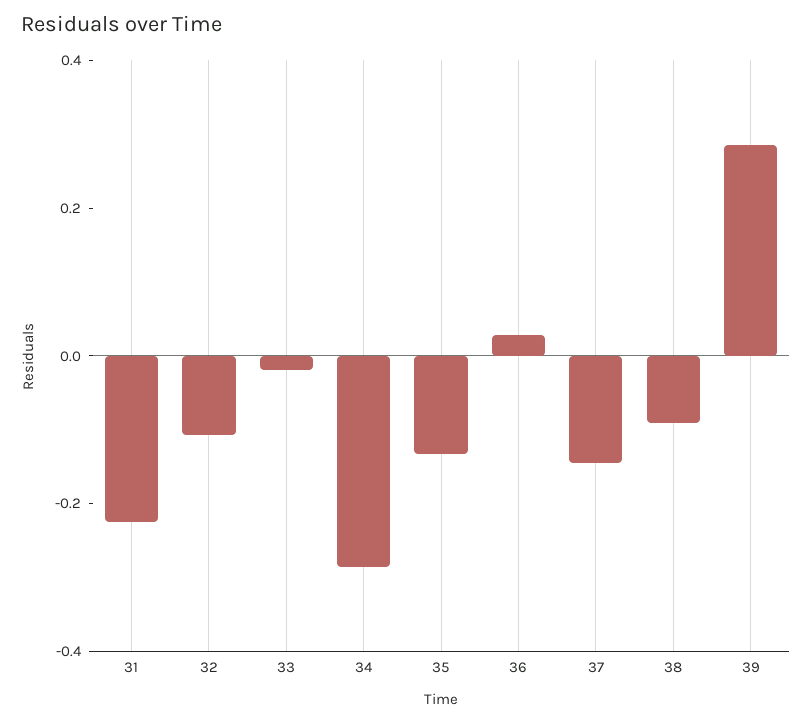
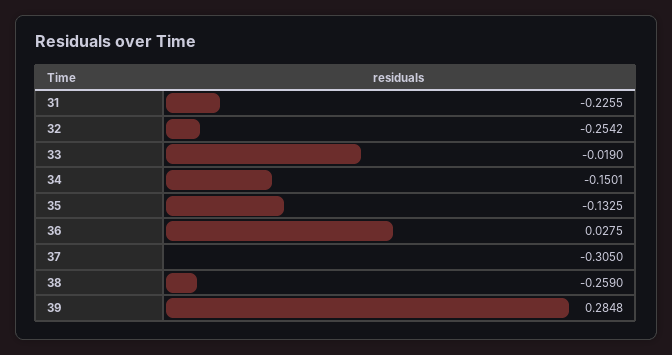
32: -0.1 -> -0.2542
34: -0.3 -> -0.1501
37: -0.15 -> -0.305
38: -0.1 -> -0.259

